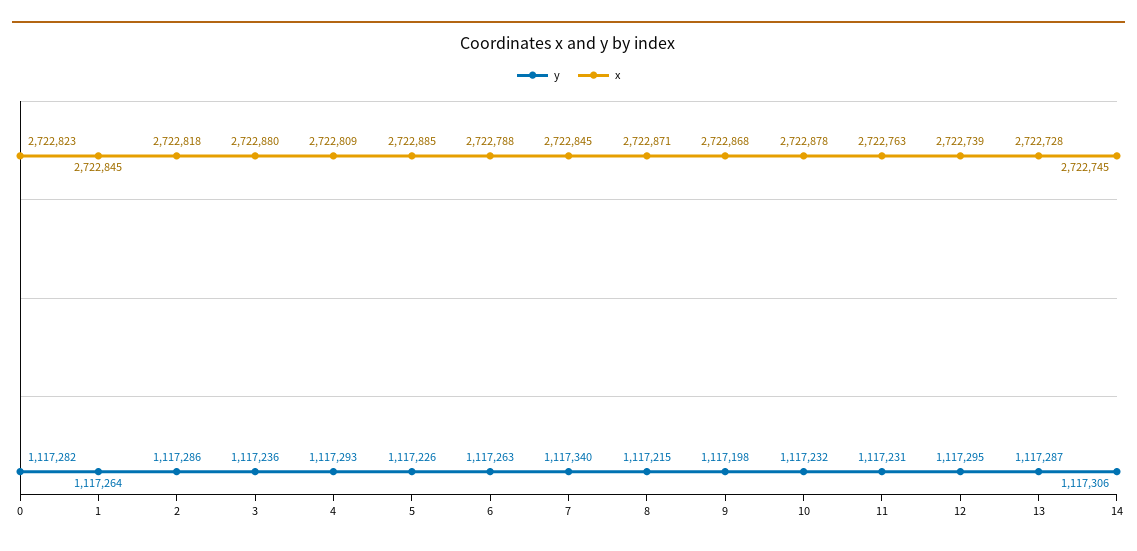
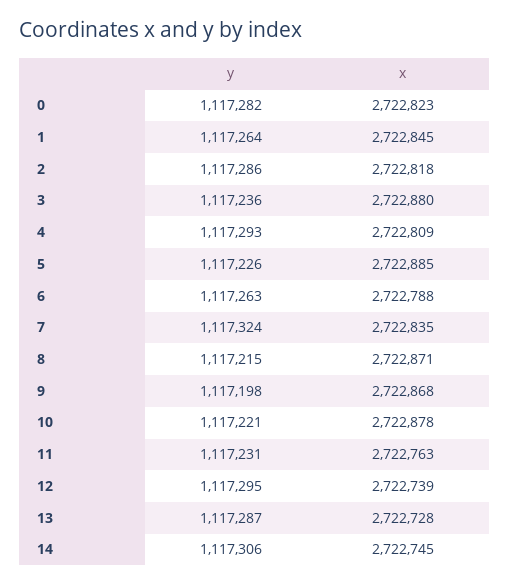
y, 7: 1117340 -> 1117324
x, 7: 2722845 -> 2722835
y, 10: 1117232 -> 1117221

